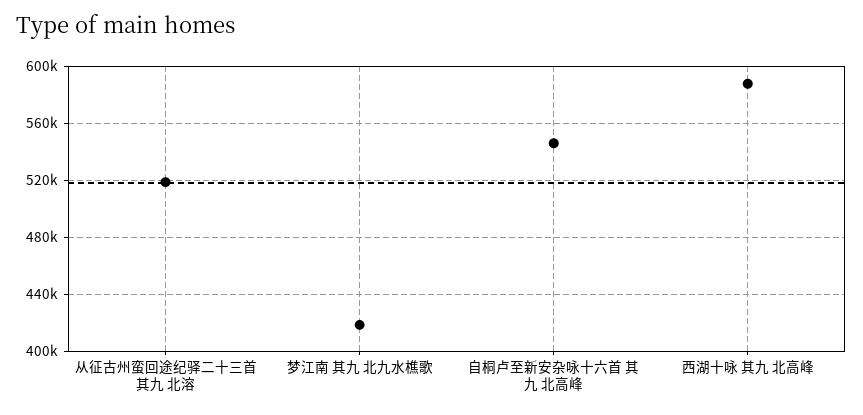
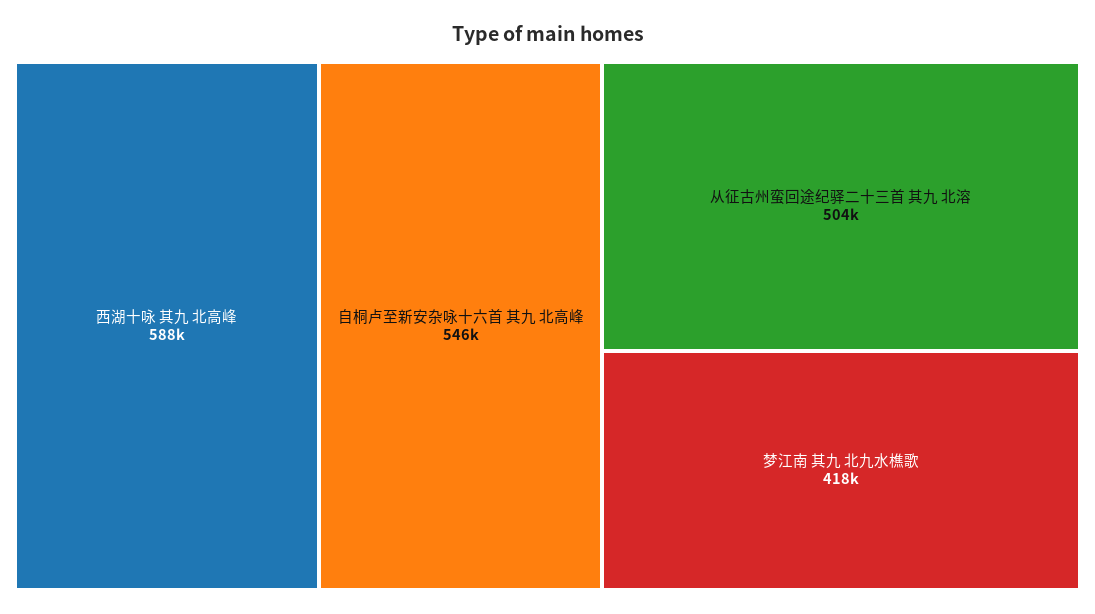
从征古州蛮回途纪驿二十三首 其九 北溶: 520000 -> 504000

